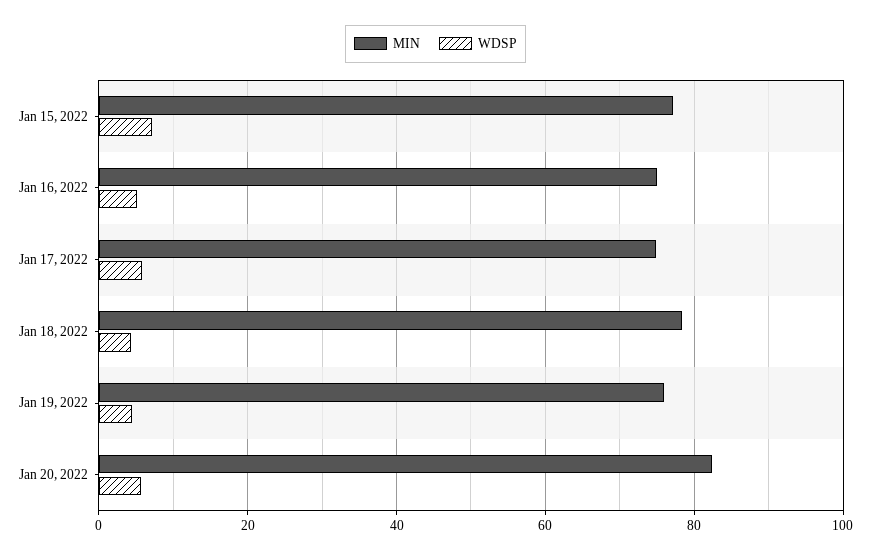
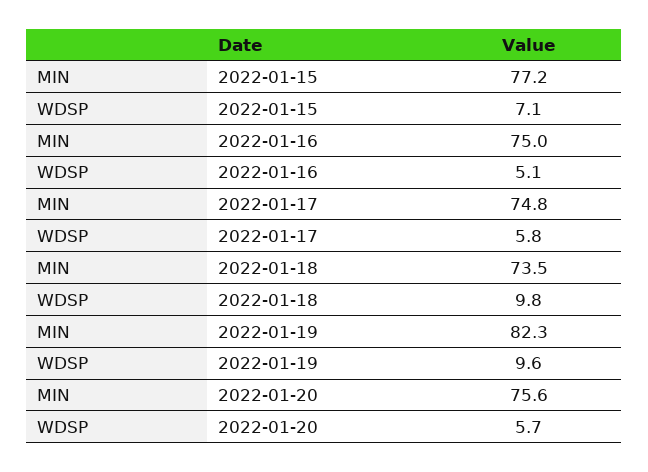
MIN, Jan 18, 2022: 78 -> 73.5
WDSP, Jan 18, 2022: 4 -> 9.8
MIN, Jan 19, 2022: 76 -> 82.3
WDSP, Jan 19, 2022: 4 -> 9.6
MIN, Jan 20, 2022: 82 -> 75.6

